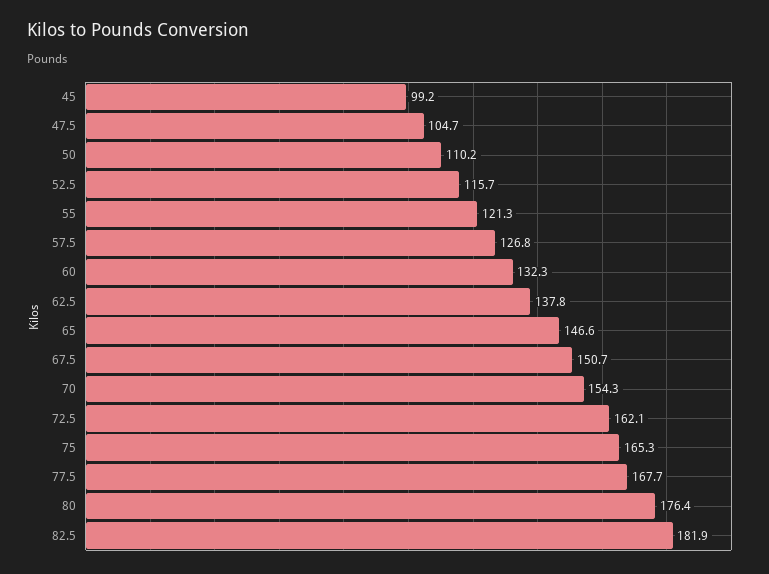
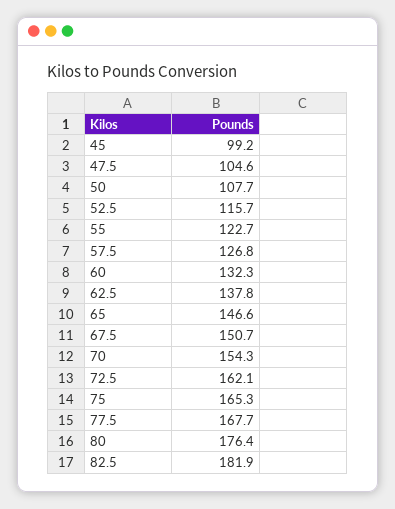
47.5: 104.7 -> 104.6
50: 110.2 -> 107.7
55: 121.3 -> 122.7

